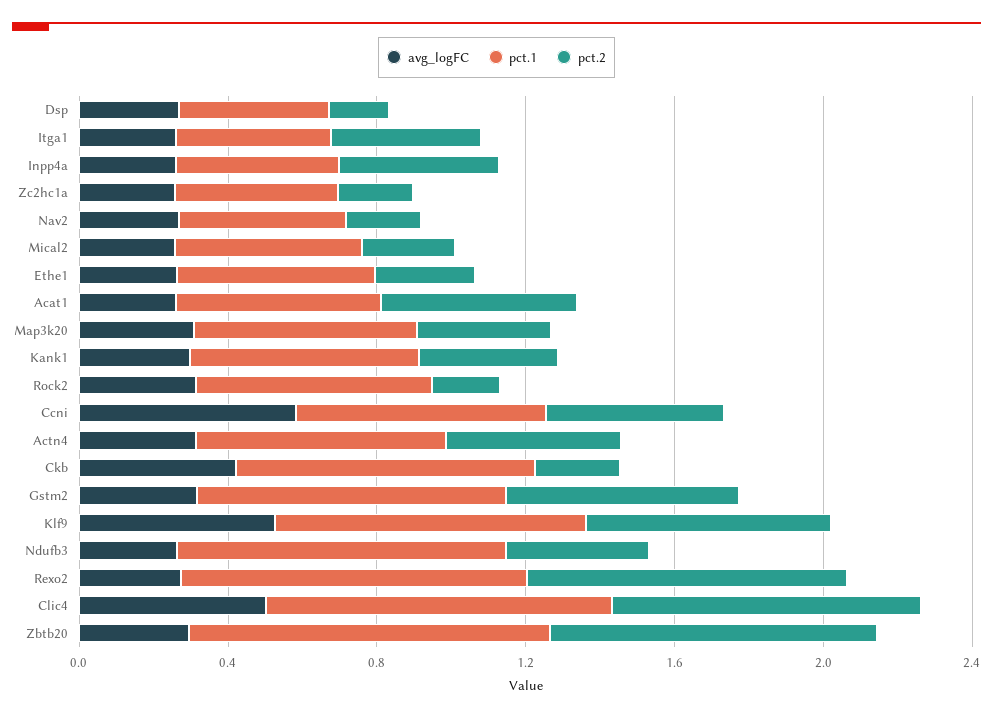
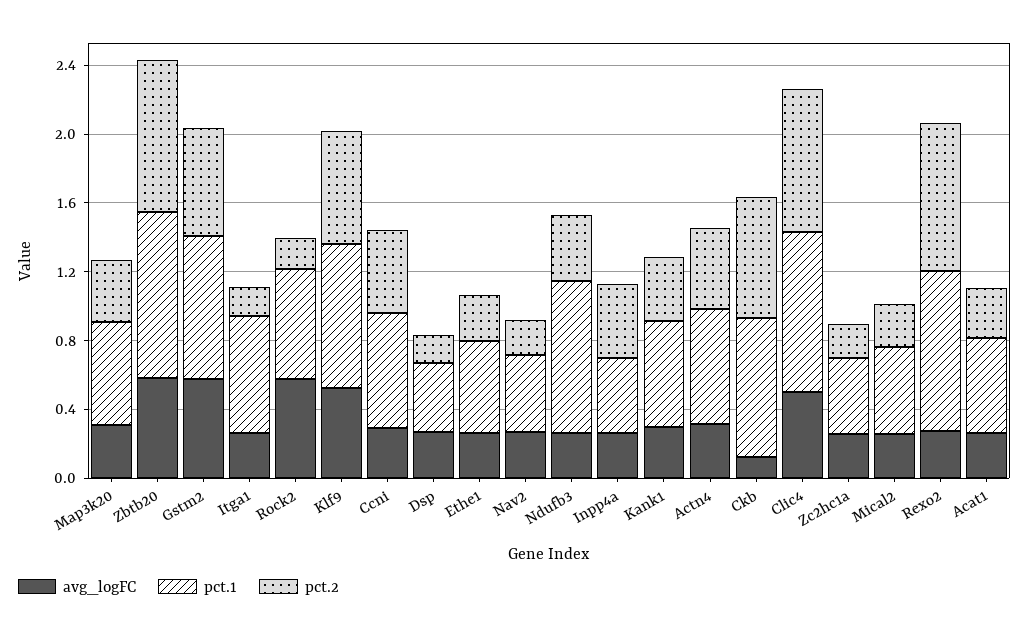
pct.1, Itga1: 0.4 -> 0.7
pct.2, Itga1: 0.4 -> 0.2
pct.2, Acat1: 0.5 -> 0.3
avg_logFC, Rock2: 0.3 -> 0.6
avg_logFC, Ccni: 0.6 -> 0.3
avg_logFC, Ckb: 0.4 -> 0.1
pct.2, Ckb: 0.2 -> 0.7
avg_logFC, Gstm2: 0.3 -> 0.6
avg_logFC, Zbtb20: 0.3 -> 0.6

